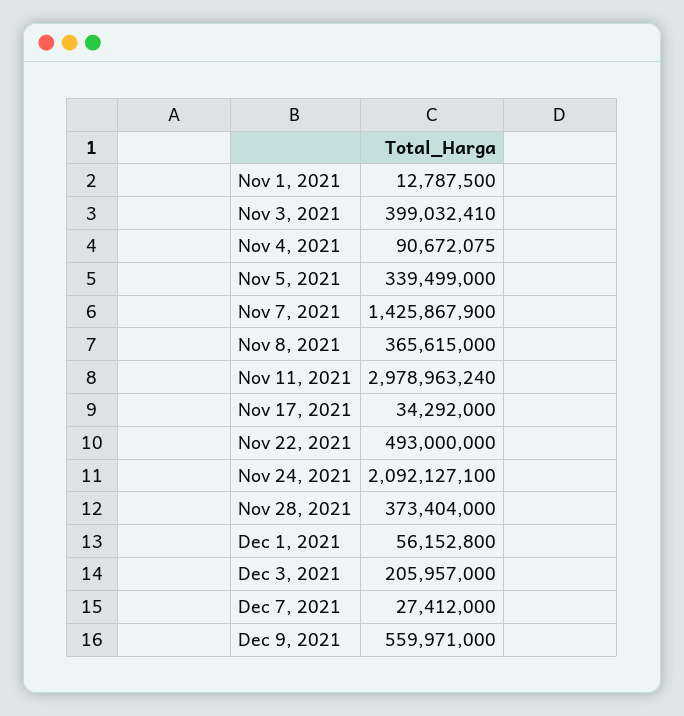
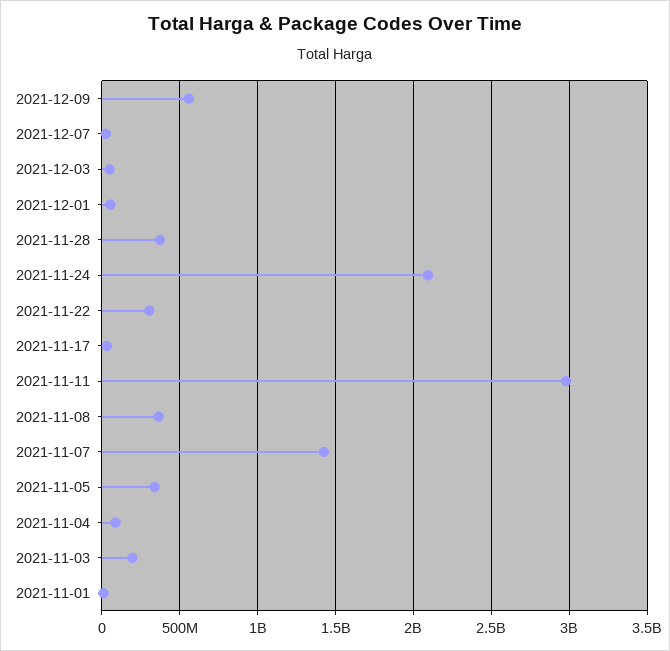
Nov 3, 2021: 399032410 -> 200000000
Nov 22, 2021: 493000000 -> 300000000
Dec 3, 2021: 205957000 -> 50000000

